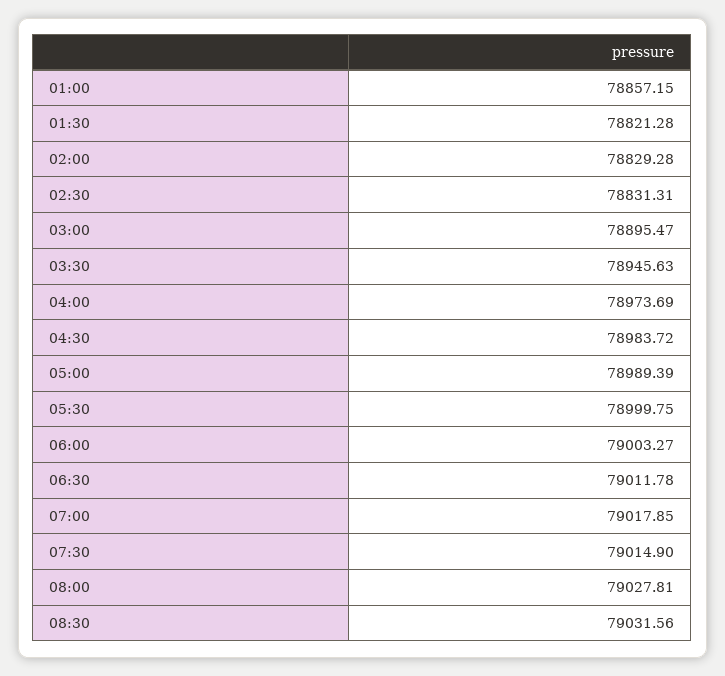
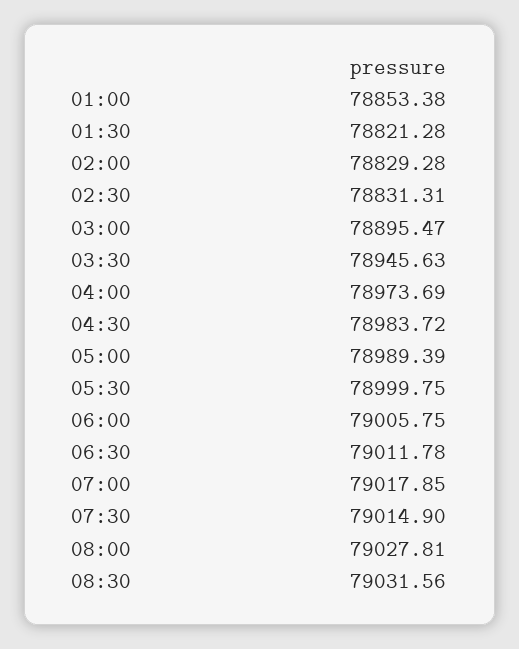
01:00: 78857.15 -> 78853.38
06:00: 79003.27 -> 79005.75

